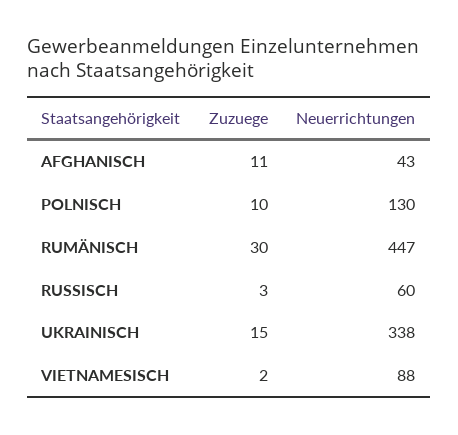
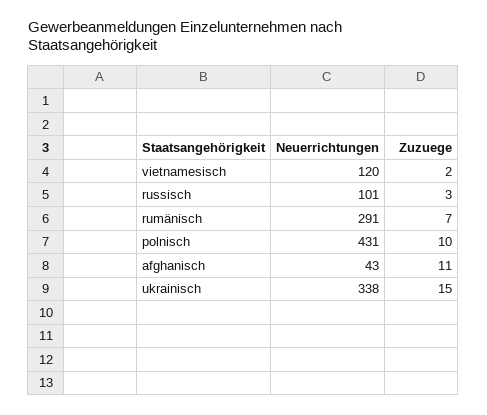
Neuerrichtungen, POLNISCH: 130 -> 431
Zuzuege, RUMÄNISCH: 30 -> 7
Neuerrichtungen, RUMÄNISCH: 447 -> 291
Neuerrichtungen, RUSSISCH: 60 -> 101
Neuerrichtungen, VIETNAMESISCH: 88 -> 120

